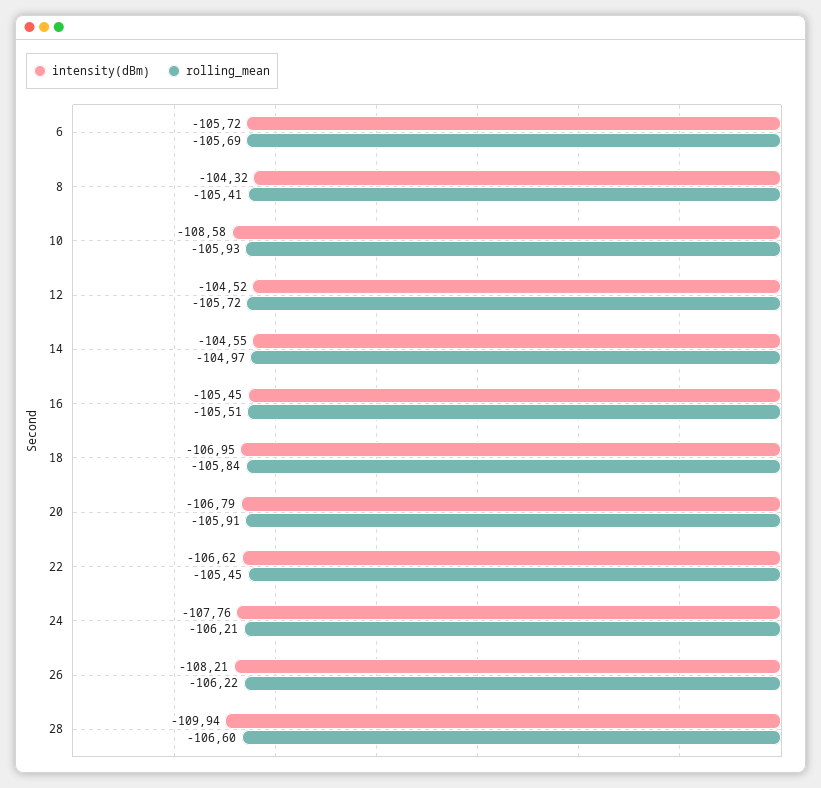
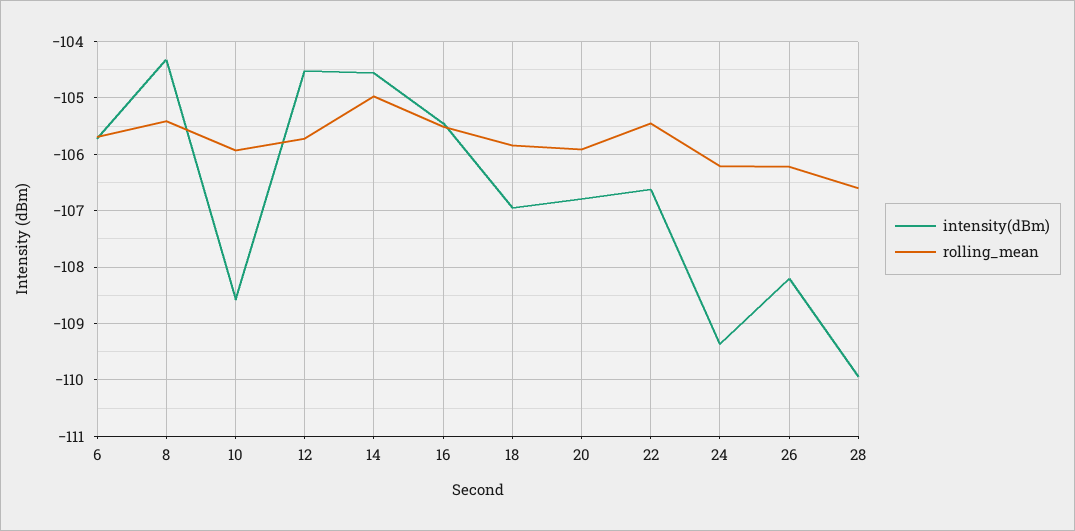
intensity(dBm), 24: -107.76 -> -109.4

